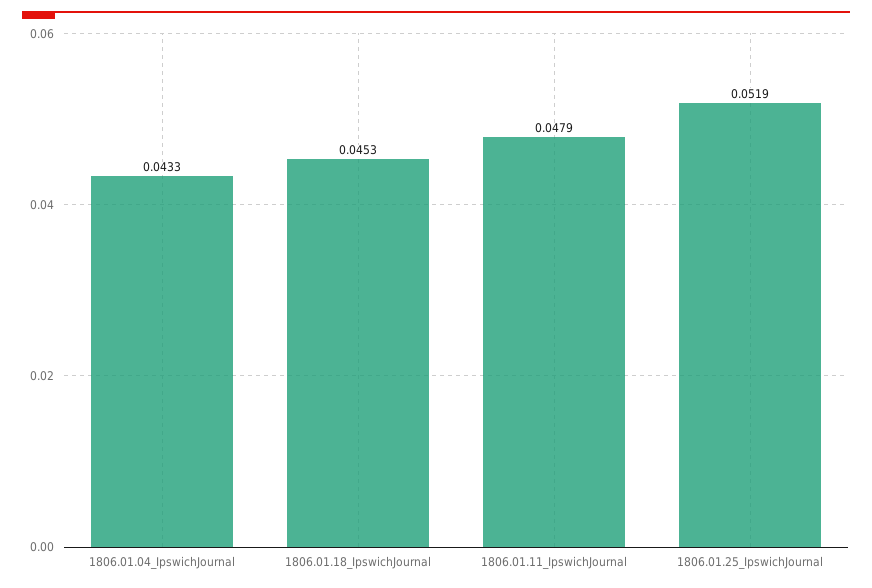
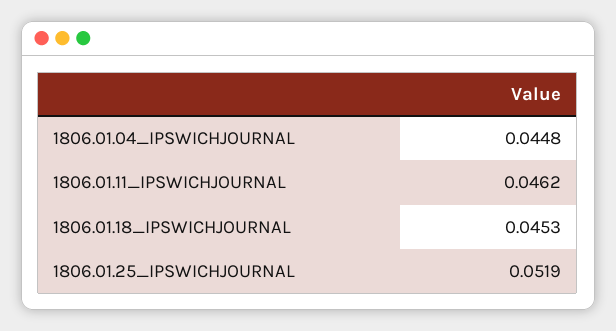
1806.01.04_IpswichJournal: 0.0433 -> 0.0448
1806.01.11_IpswichJournal: 0.0479 -> 0.0462

